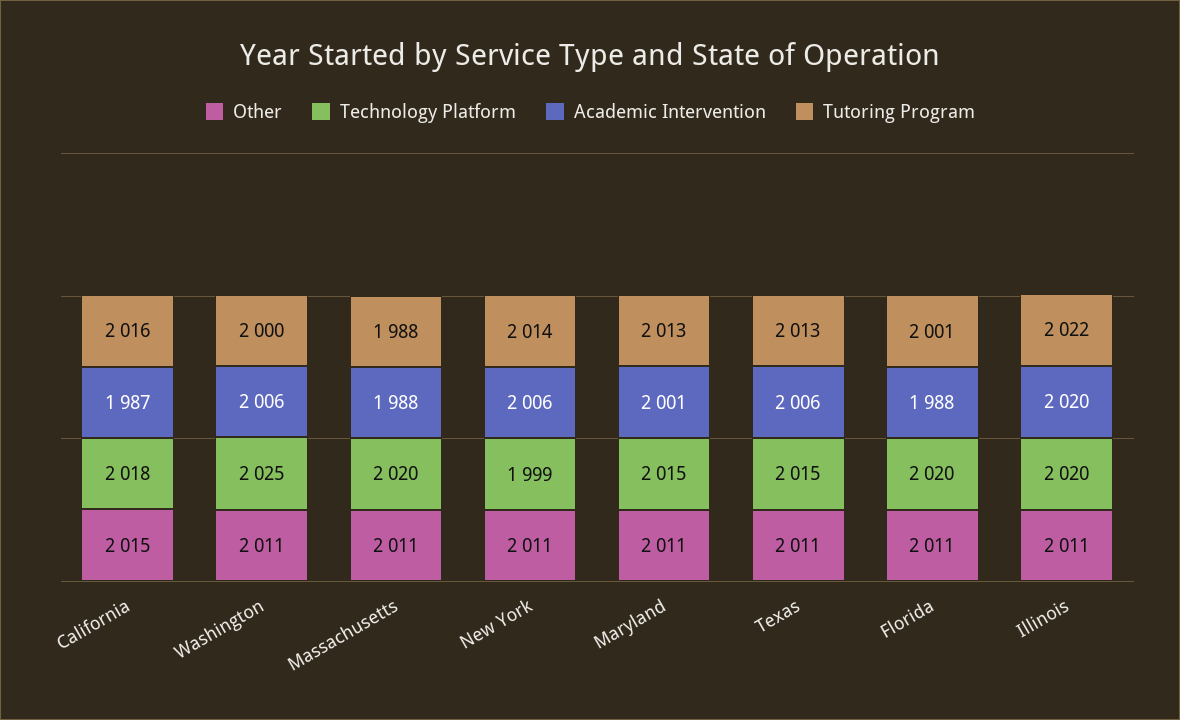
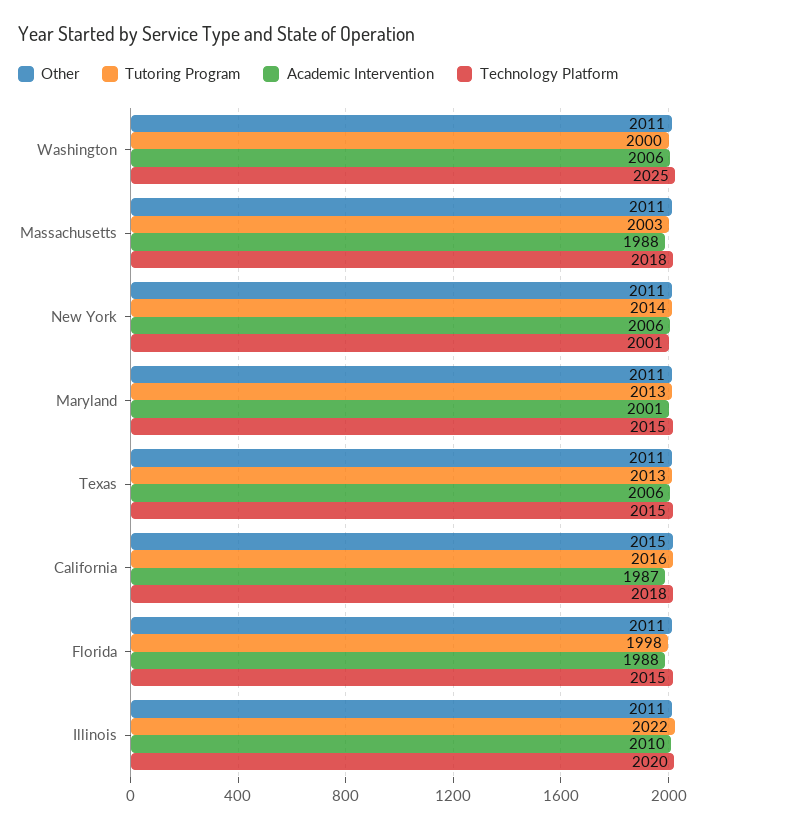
Technology Platform, Massachusetts: 2020 -> 2018
Tutoring Program, Massachusetts: 1988 -> 2003
Technology Platform, New York: 1999 -> 2001
Technology Platform, Florida: 2020 -> 2015
Tutoring Program, Florida: 2001 -> 1998
Academic Intervention, Illinois: 2020 -> 2010

